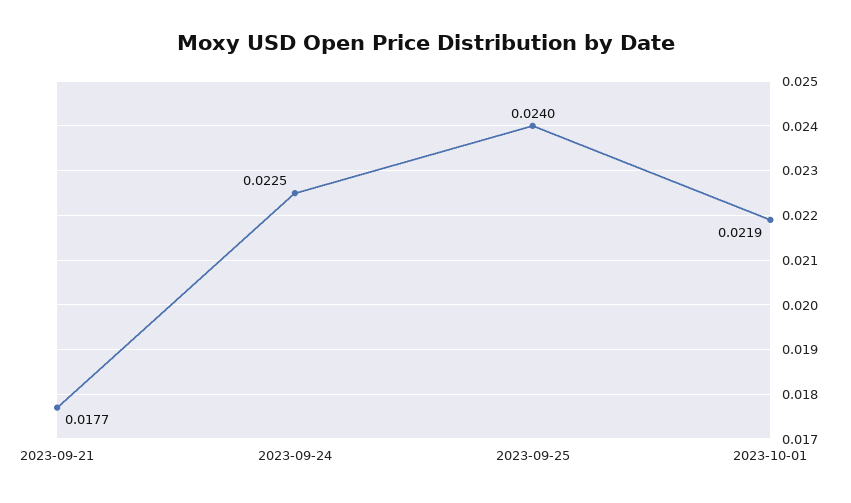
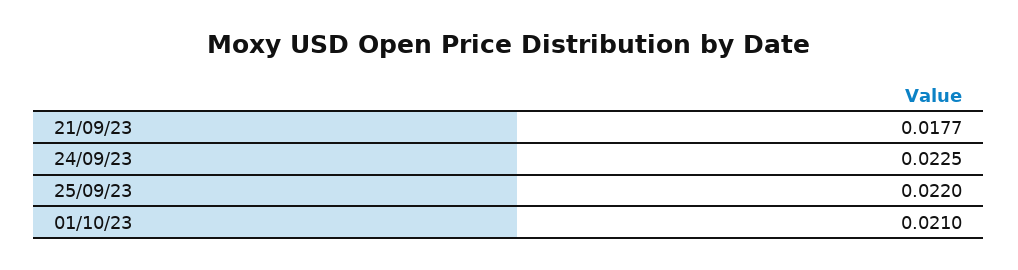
2023-09-25: 0.024 -> 0.022
2023-10-01: 0.0219 -> 0.021

